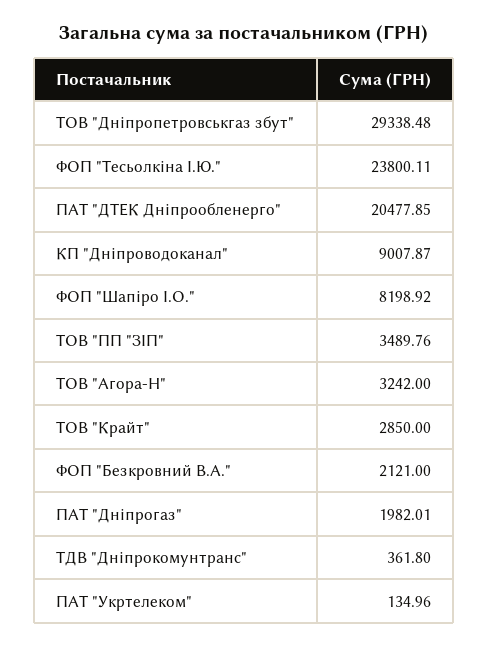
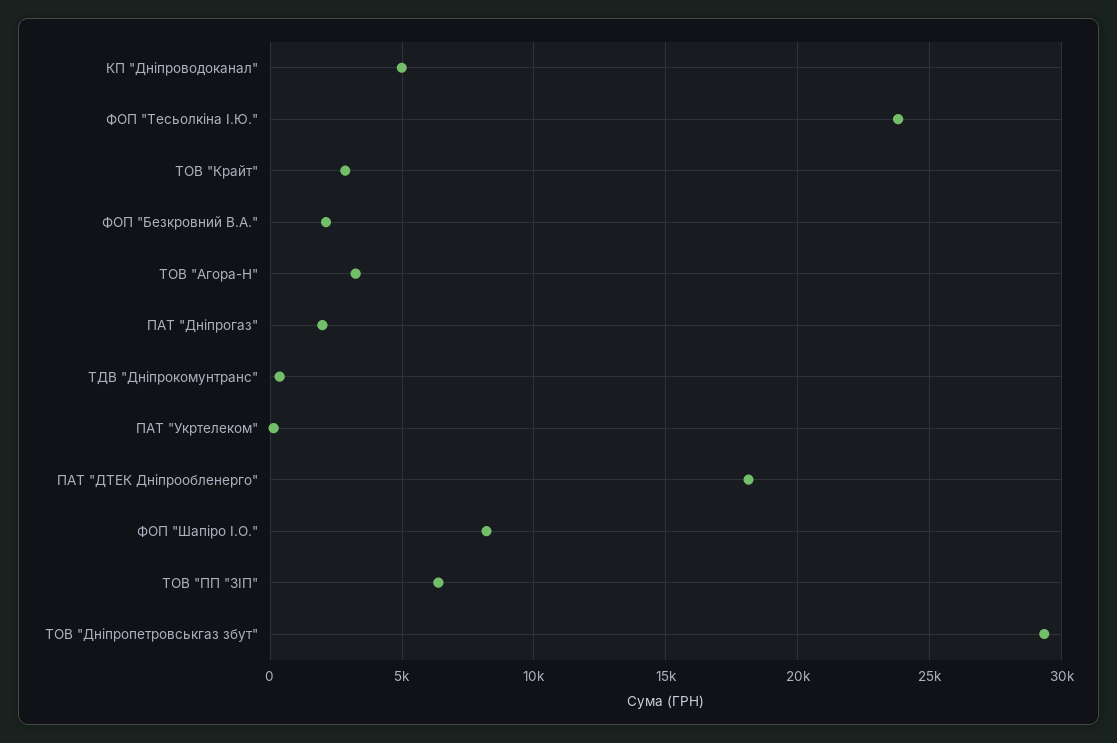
ПАТ "ДТЕК Дніпрообленерго": 20477.85 -> 18000
КП "Дніпроводоканал": 9007.87 -> 5000
ТОВ "ПП "ЗІП": 3489.76 -> 6500

